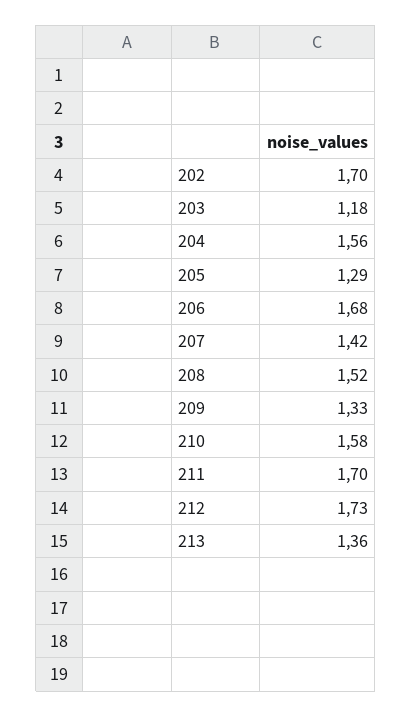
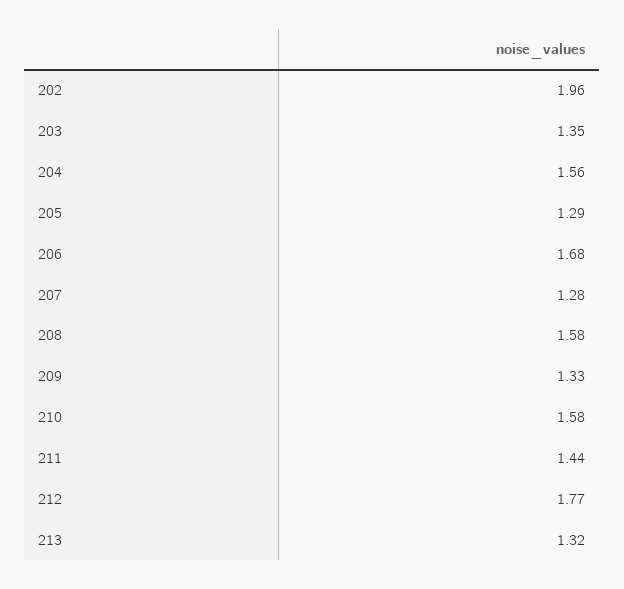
202: 1.7 -> 1.96
203: 1.18 -> 1.35
207: 1.42 -> 1.28
208: 1.52 -> 1.58
211: 1.7 -> 1.44
212: 1.73 -> 1.77
213: 1.36 -> 1.32

